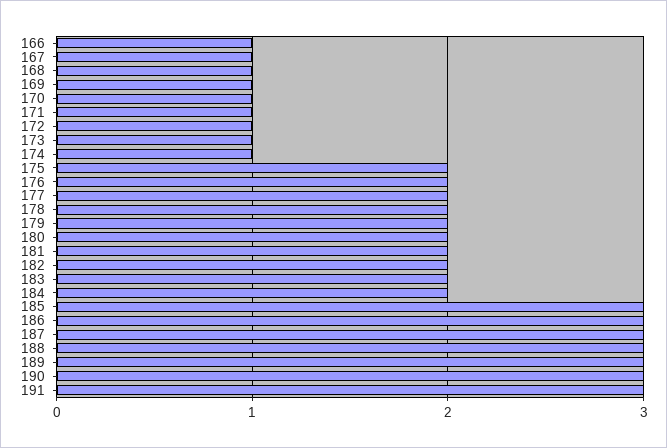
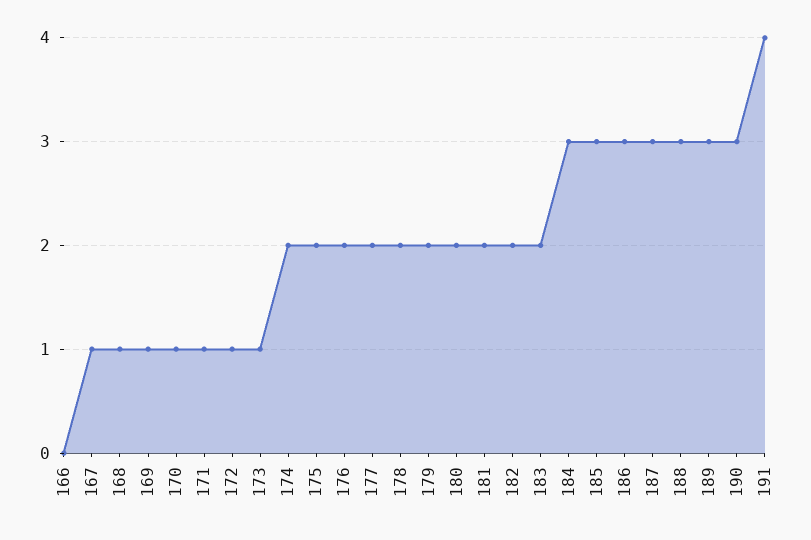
166: 1 -> 0
174: 1 -> 2
184: 2 -> 3
191: 3 -> 4

